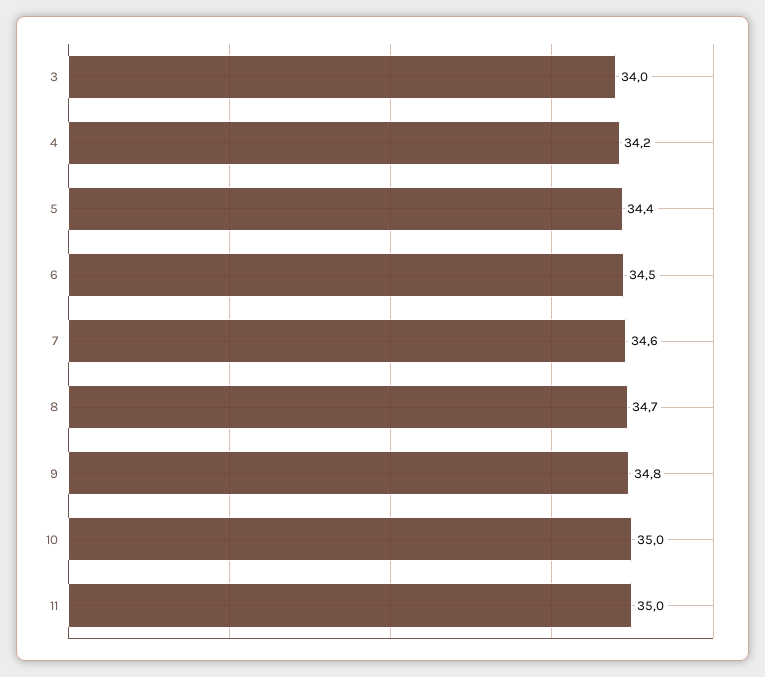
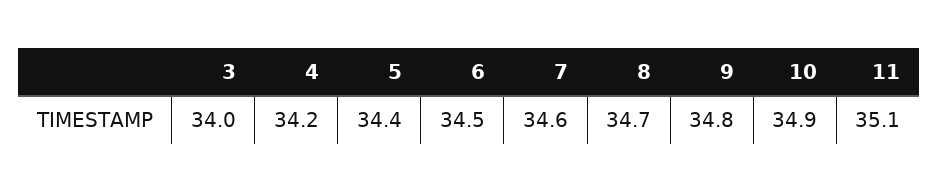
10: 35 -> 34.9
11: 35 -> 35.1

